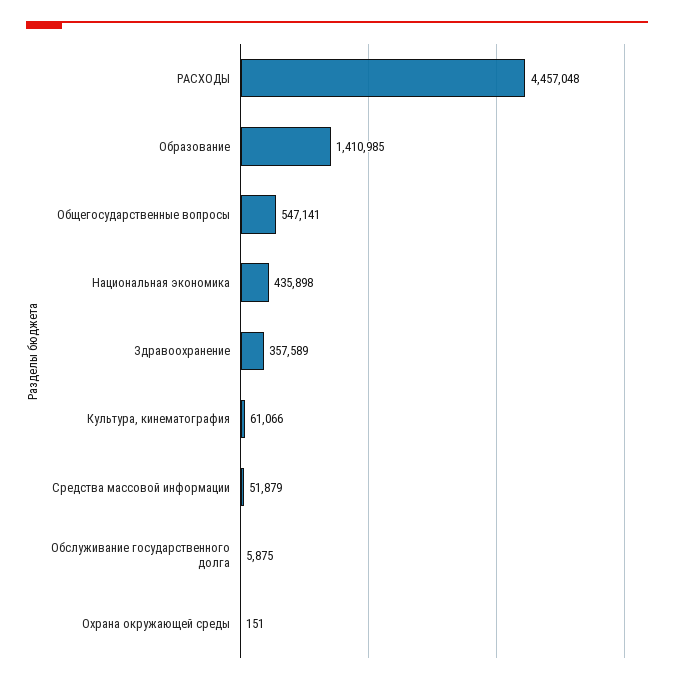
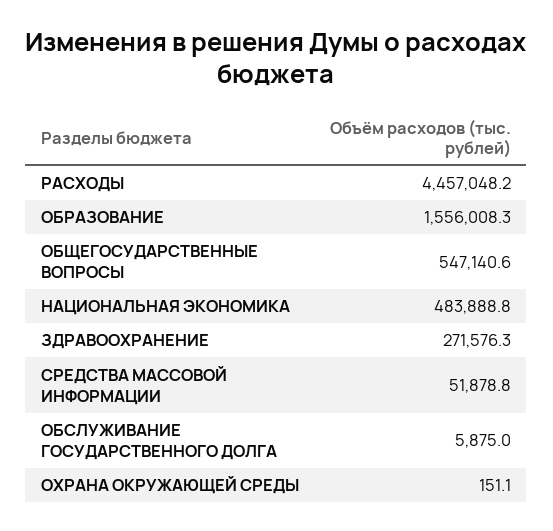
Образование: 1410985 -> 1556008.3
Национальная экономика: 435898 -> 483888.8
Здравоохранение: 357589 -> 271576.3
Культура, кинематография: 61066 -> none

